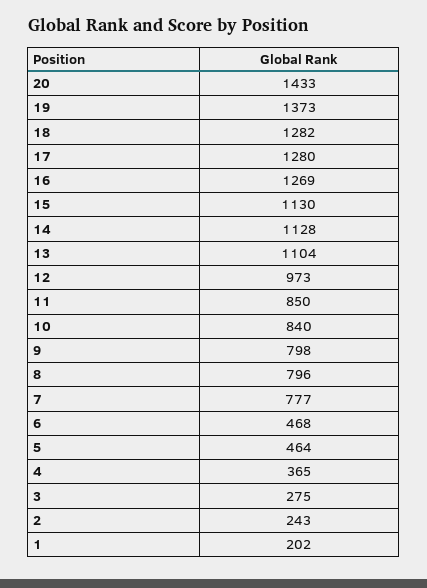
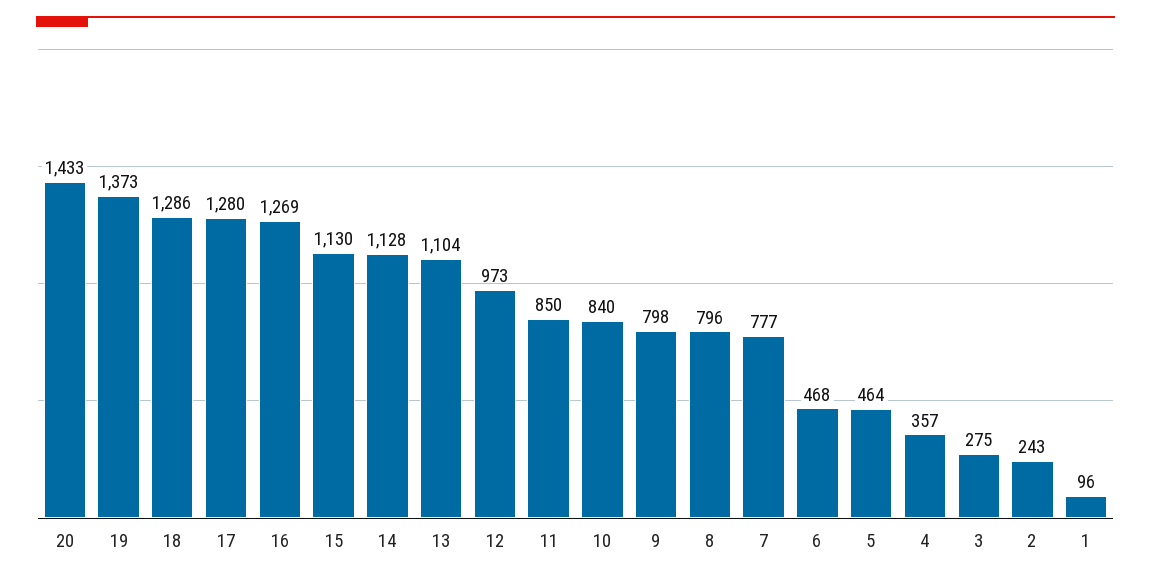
18: 1282 -> 1286
4: 365 -> 357
1: 202 -> 96

